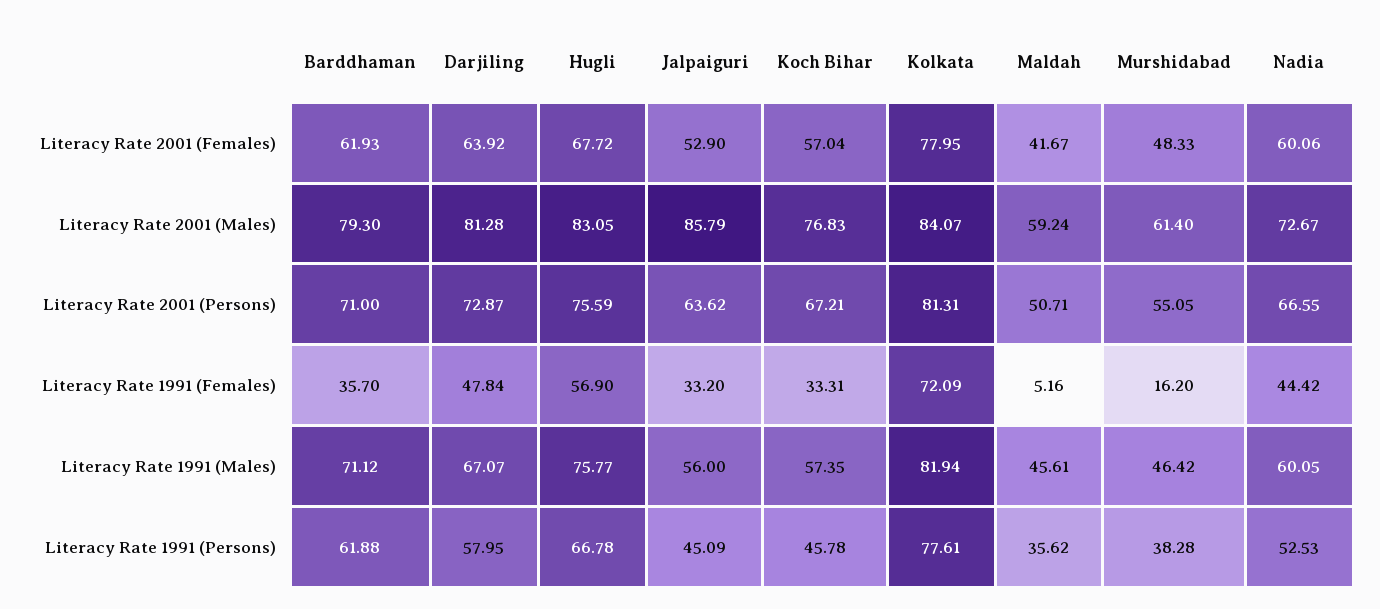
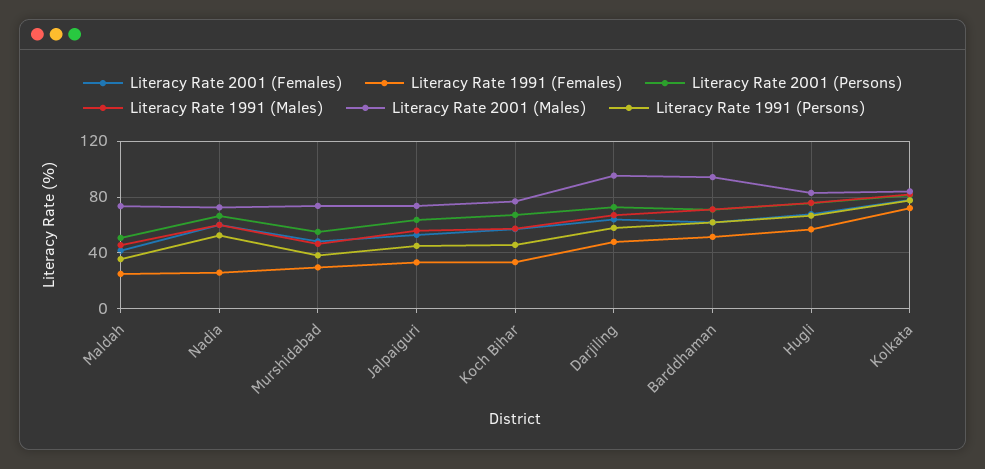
Literacy Rate 2001 (Males), Barddhaman: 79.3 -> 95
Literacy Rate 2001 (Males), Darjiling: 81.28 -> 95
Literacy Rate 2001 (Males), Jalpaiguri: 85.79 -> 75
Literacy Rate 2001 (Males), Maldah: 59.24 -> 75
Literacy Rate 2001 (Males), Murshidabad: 61.4 -> 75
Literacy Rate 1991 (Females), Barddhaman: 35.7 -> 50
Literacy Rate 1991 (Females), Maldah: 5.16 -> 25
Literacy Rate 1991 (Females), Murshidabad: 16.2 -> 30
Literacy Rate 1991 (Females), Nadia: 44.42 -> 25

